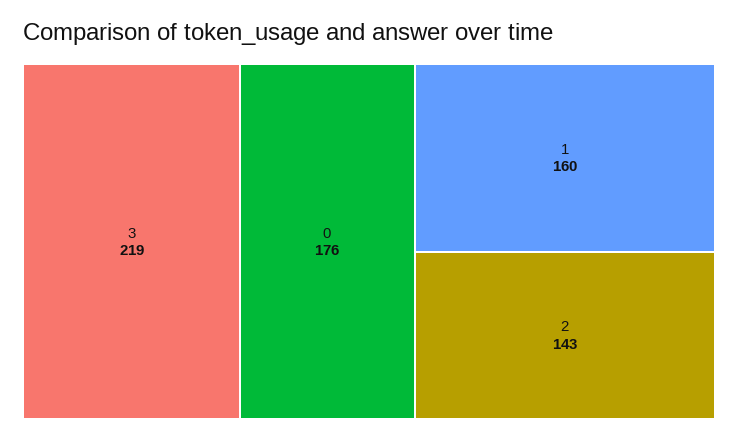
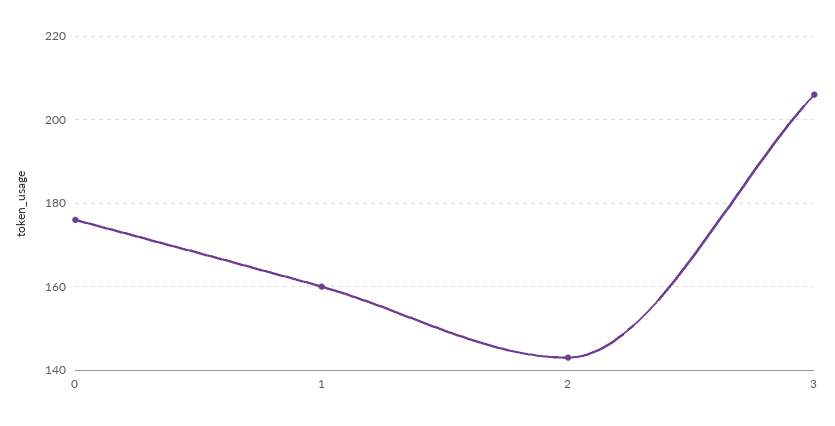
3: 219 -> 205

